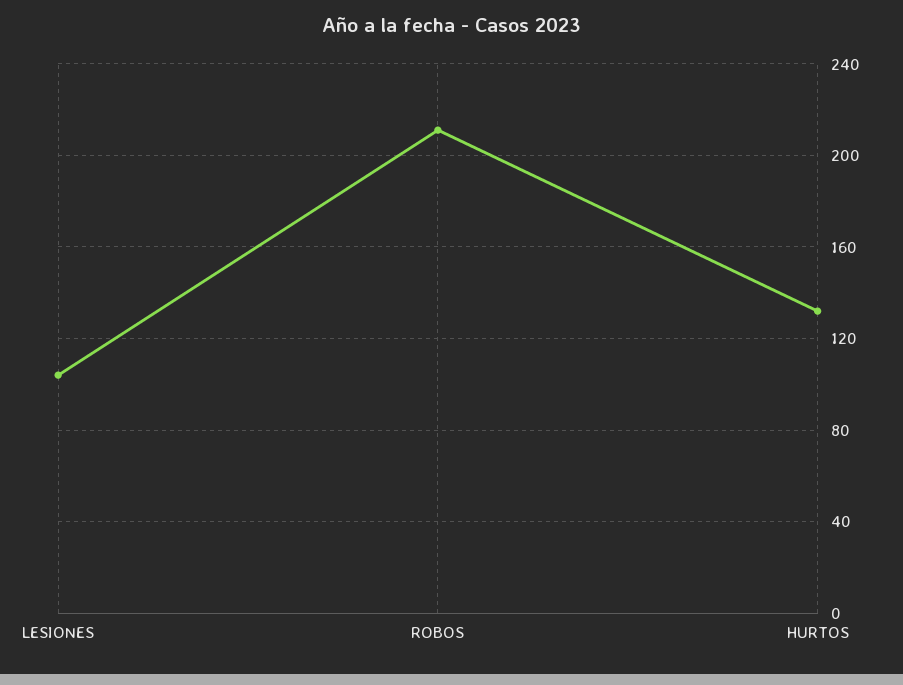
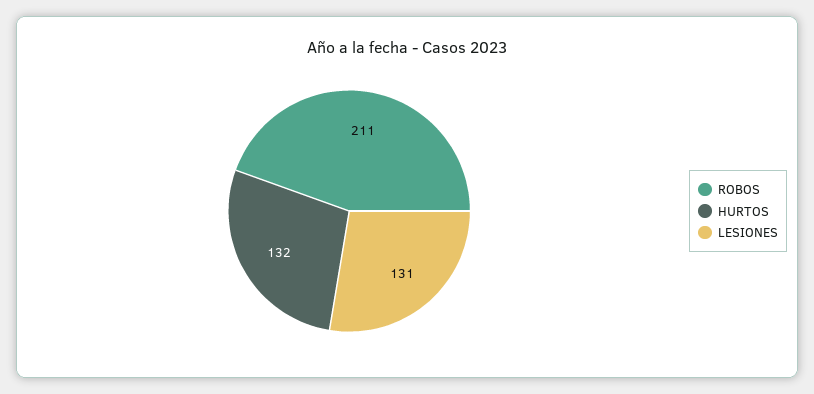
LESIONES: 105 -> 131

